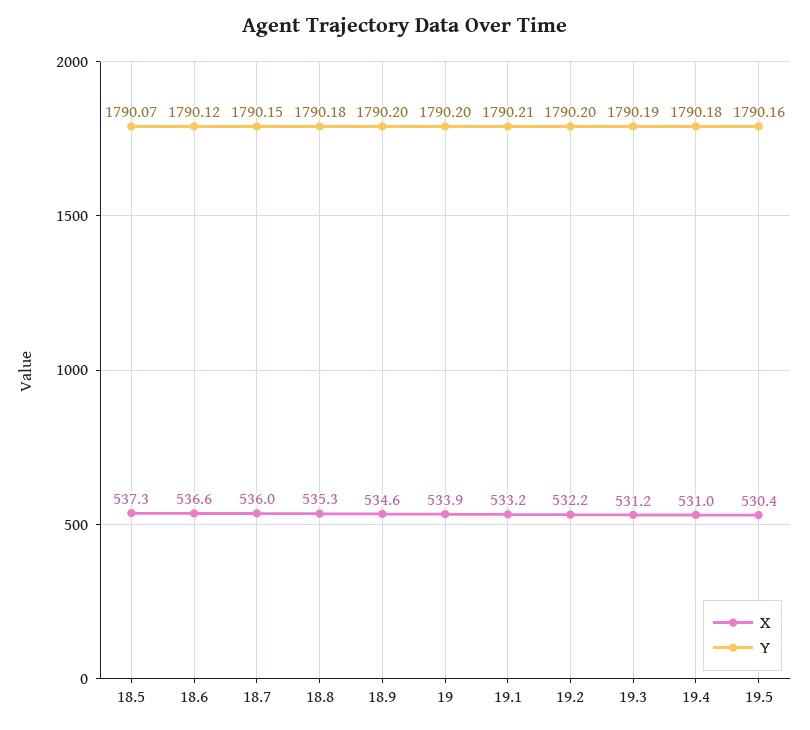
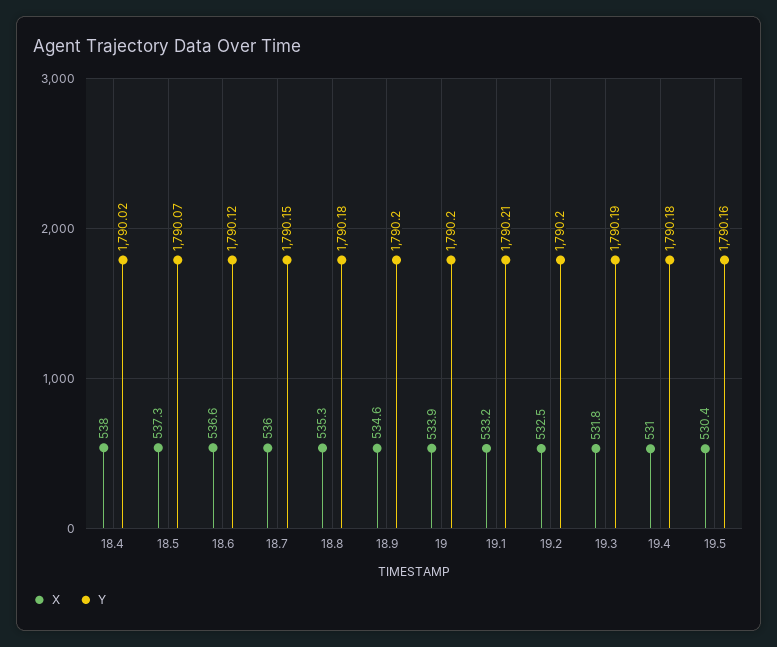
X, 19.2: 532.2 -> 532.5
X, 19.3: 531.2 -> 531.8
X, 18.4: none -> 538
Y, 18.4: none -> 1790.02

